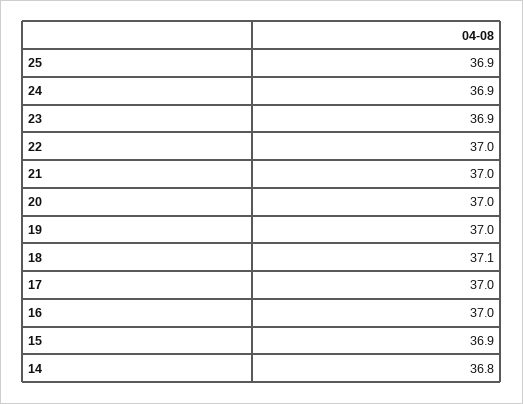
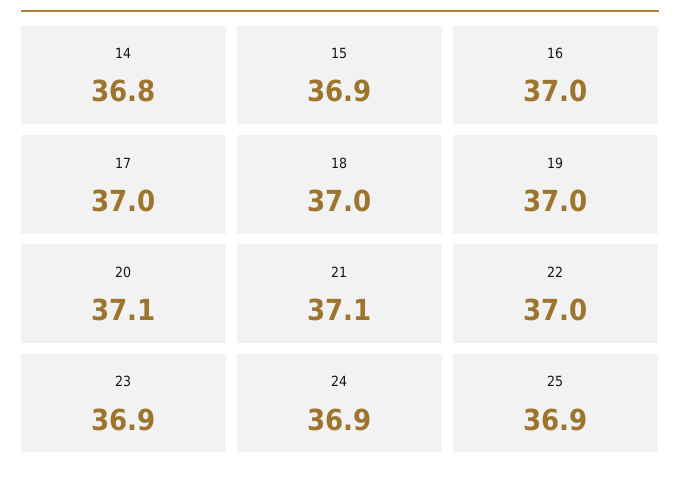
21: 37 -> 37.1
20: 37 -> 37.1
18: 37.1 -> 37

